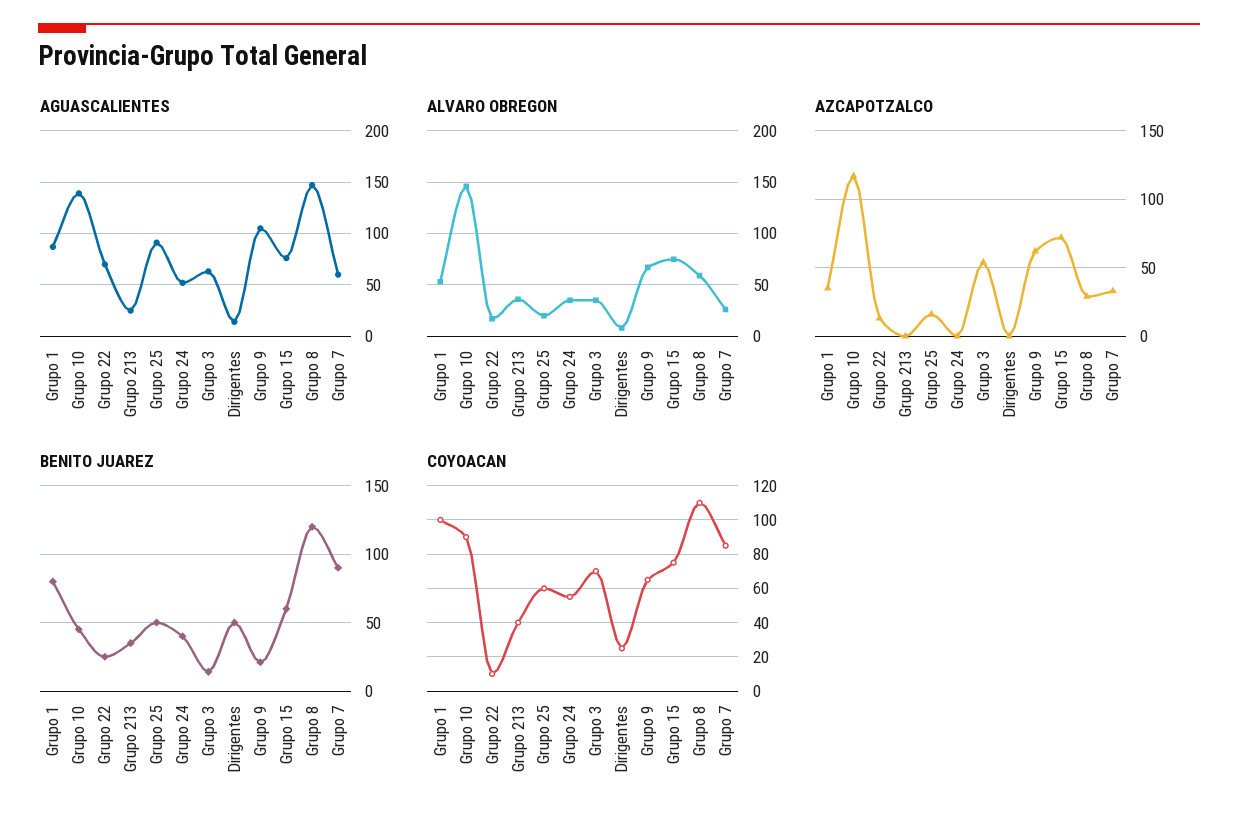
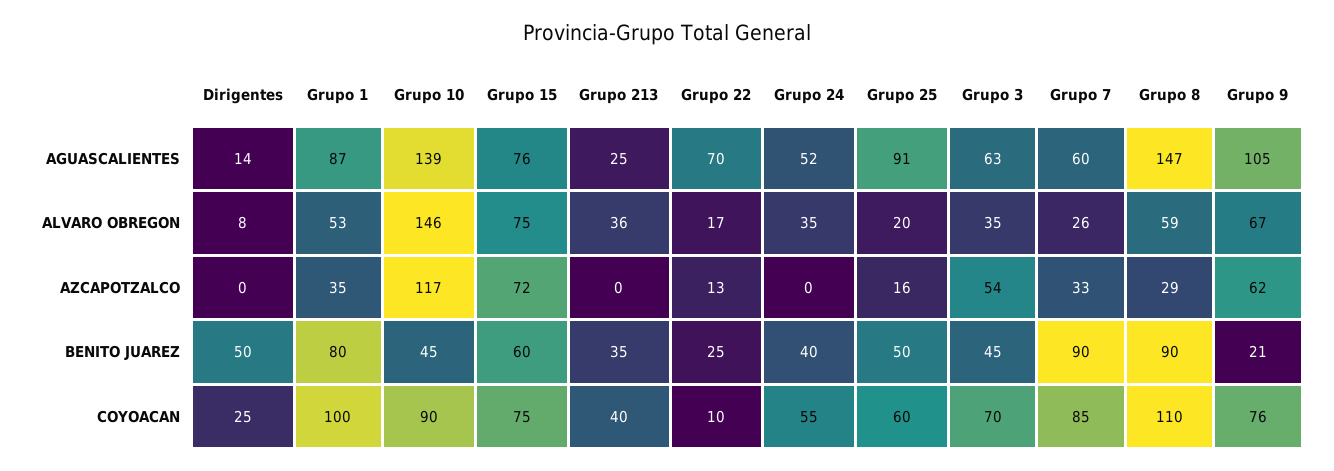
BENITO JUAREZ, Grupo 3: 15 -> 45
BENITO JUAREZ, Grupo 8: 120 -> 90
COYOACAN, Grupo 9: 65 -> 76

